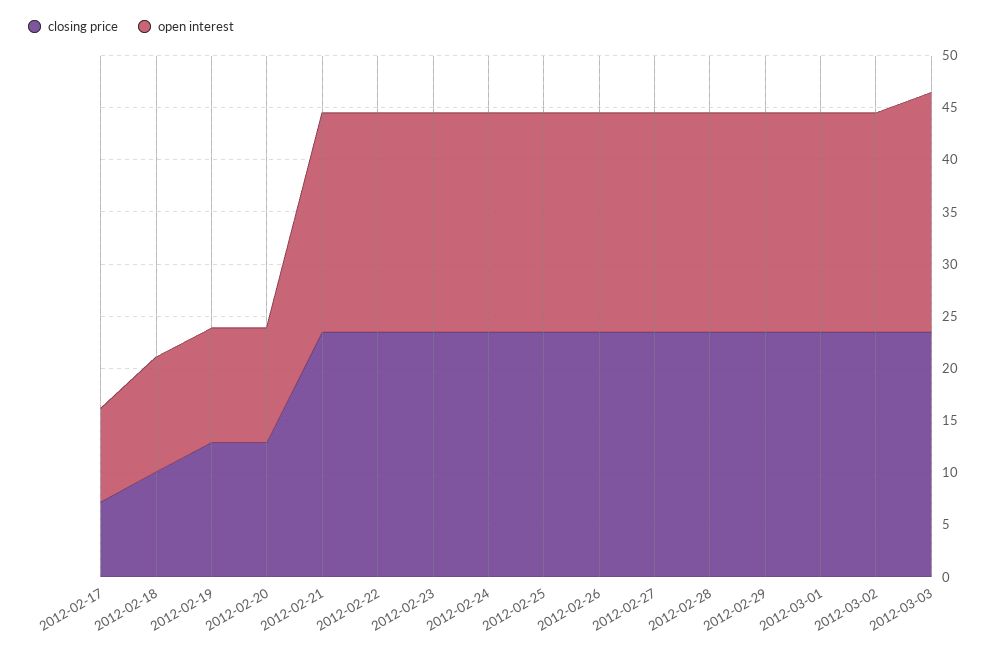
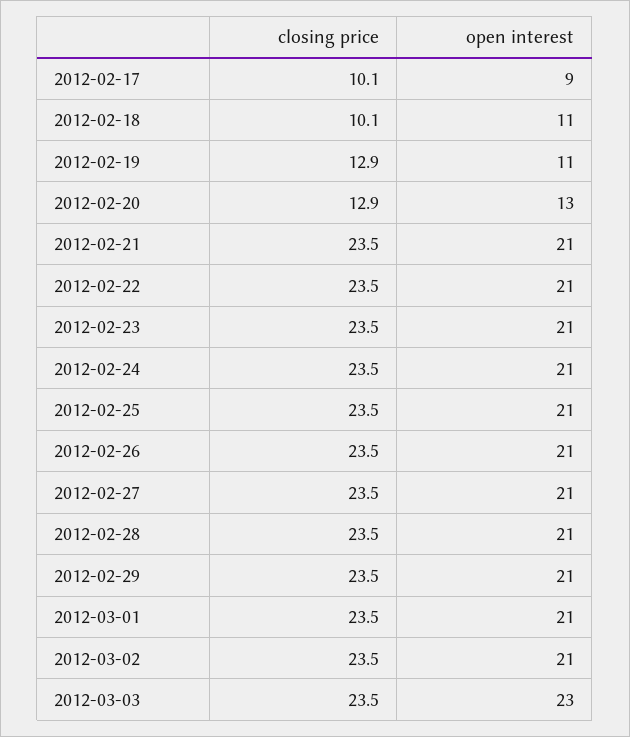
closing price, 2012-02-17: 7 -> 10.1
open interest, 2012-02-20: 11 -> 13

